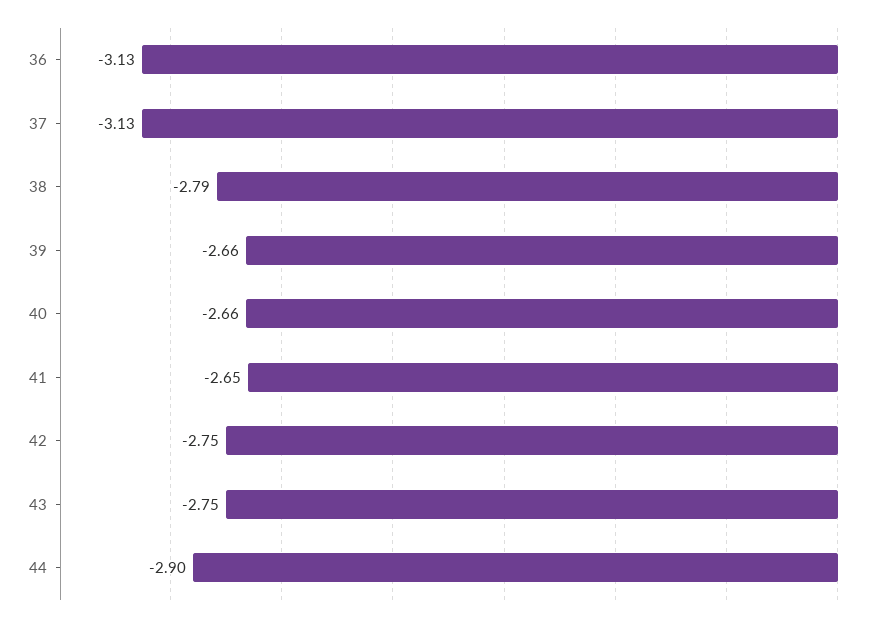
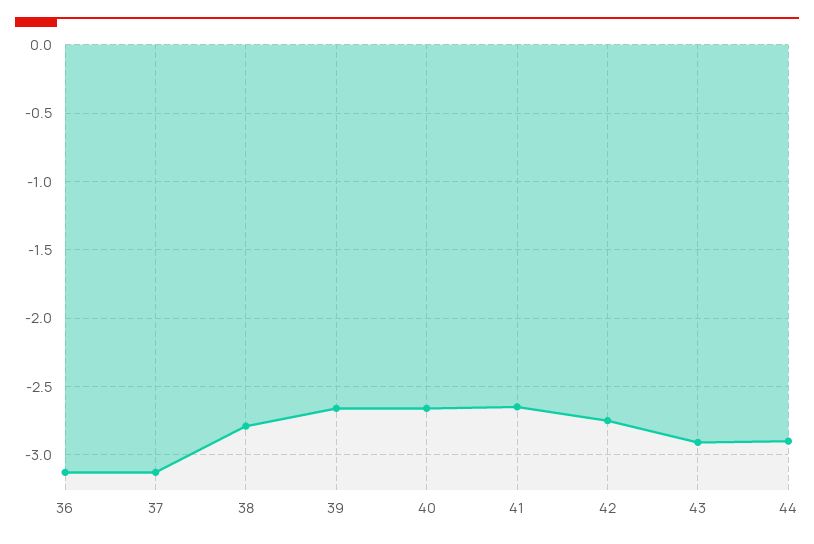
43: -2.75 -> -2.9

